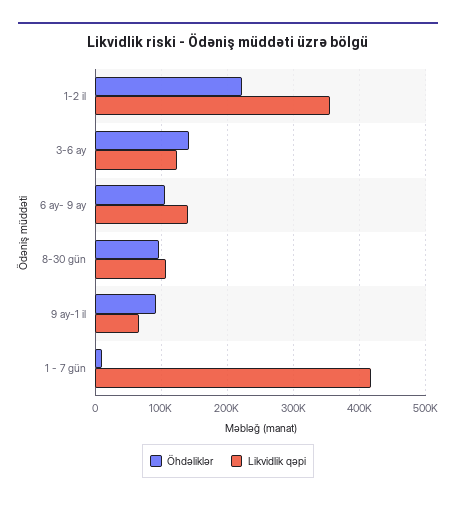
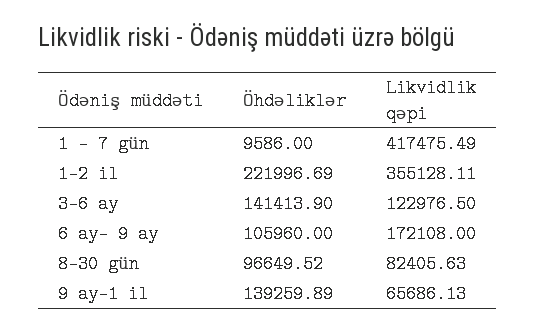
Likvidlik qəpi, 6 ay- 9 ay: 140000 -> 172108
Likvidlik qəpi, 8-30 gün: 110000 -> 82405.63
Öhdəliklər, 9 ay-1 il: 90000 -> 139259.89

